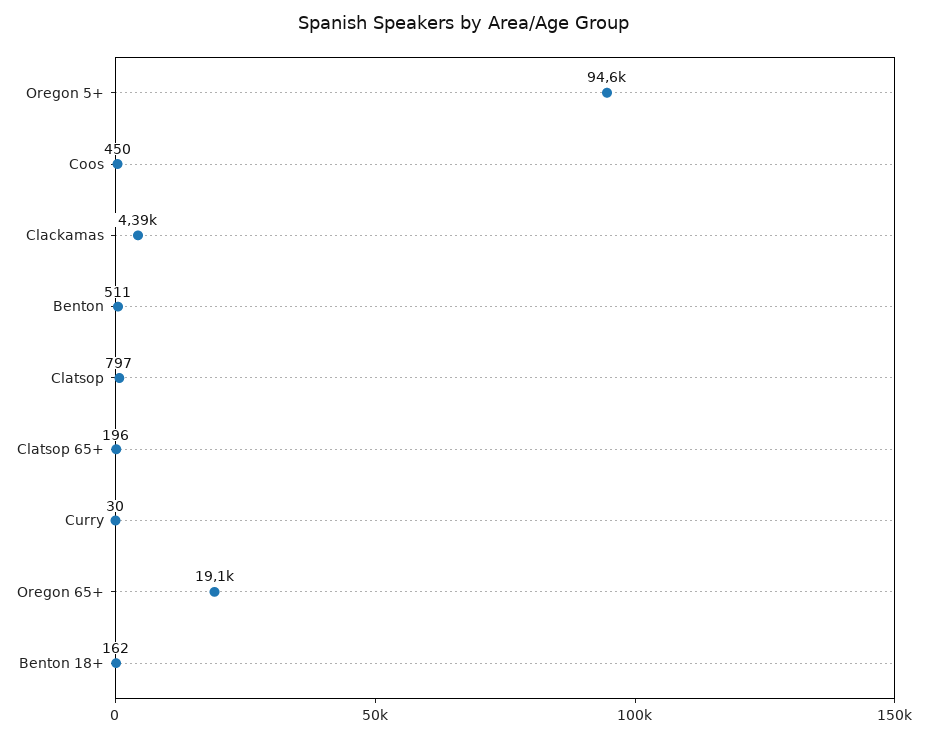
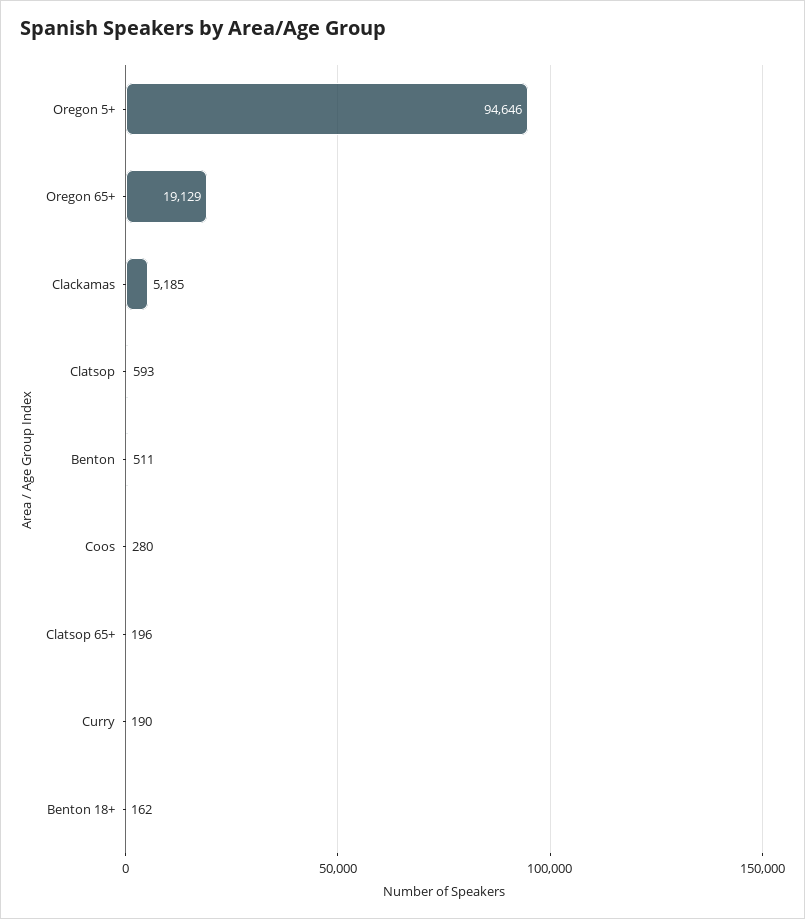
Coos: 450 -> 280
Clackamas: 4390 -> 5185
Clatsop: 797 -> 593
Curry: 30 -> 190

